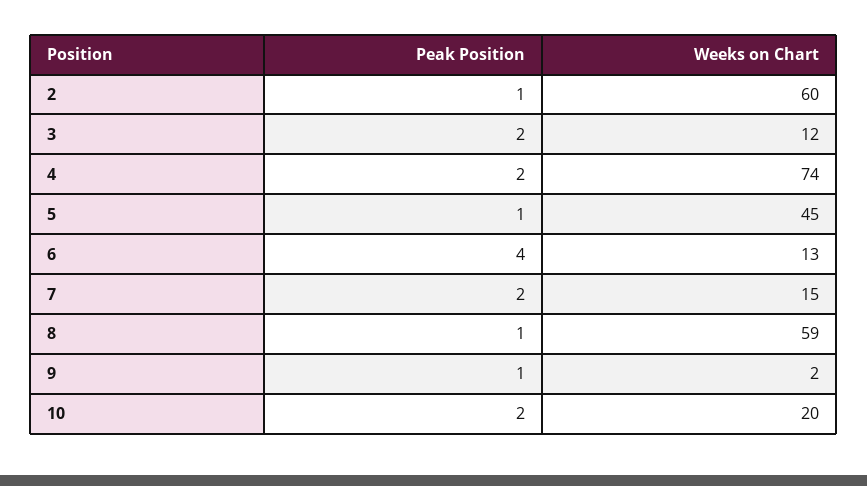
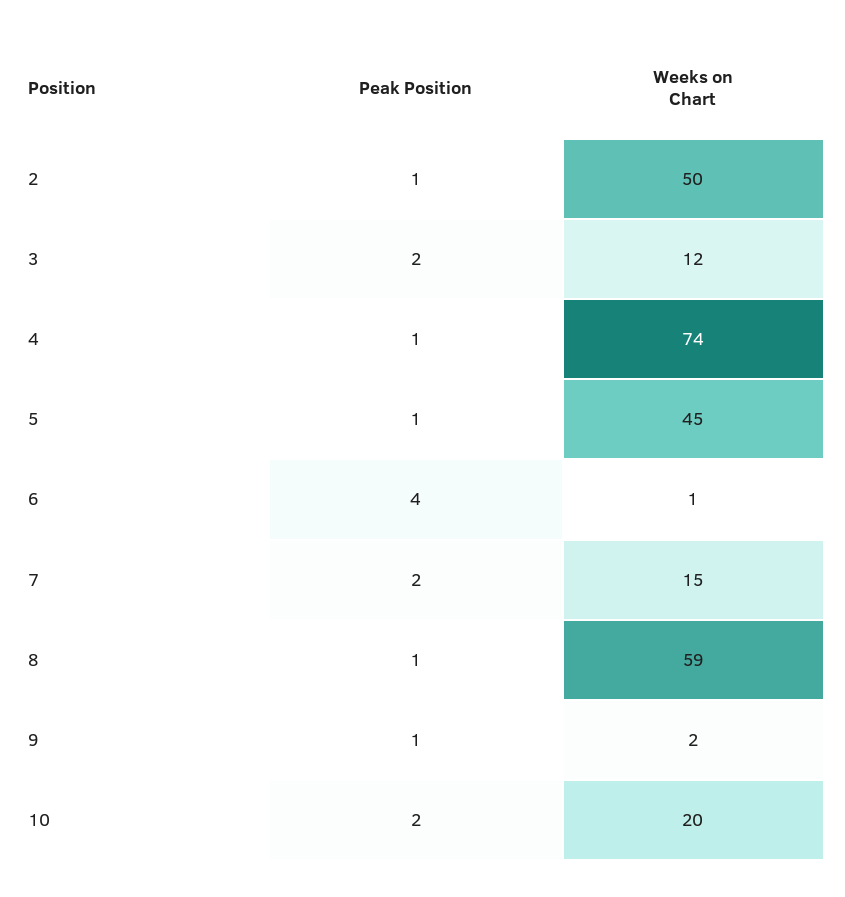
Weeks on Chart, 2: 60 -> 50
Peak Position, 4: 2 -> 1
Weeks on Chart, 6: 13 -> 1

